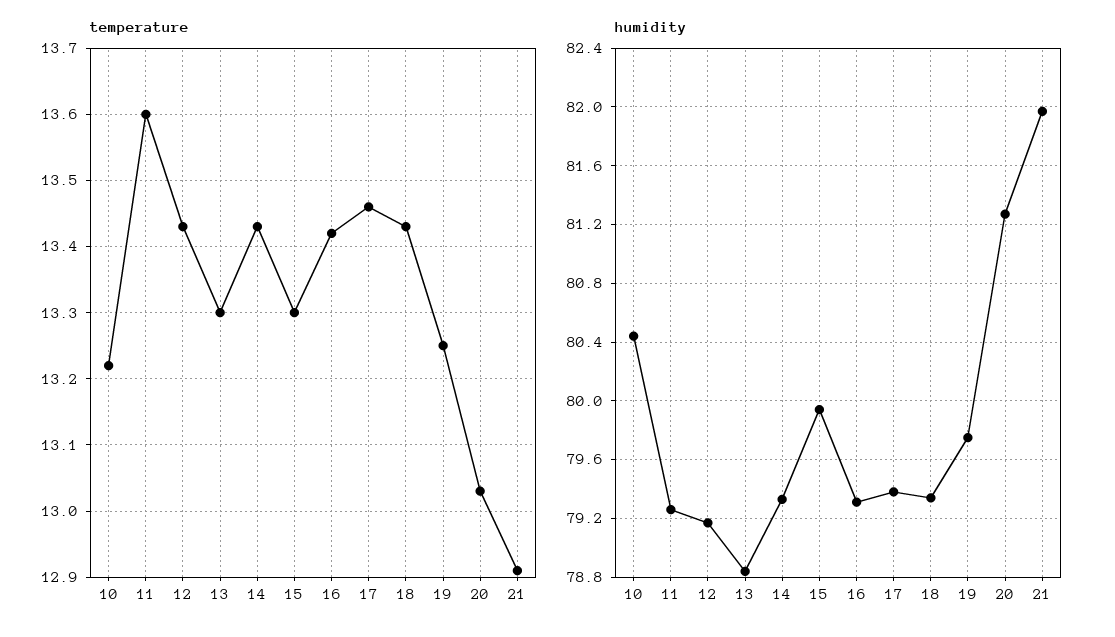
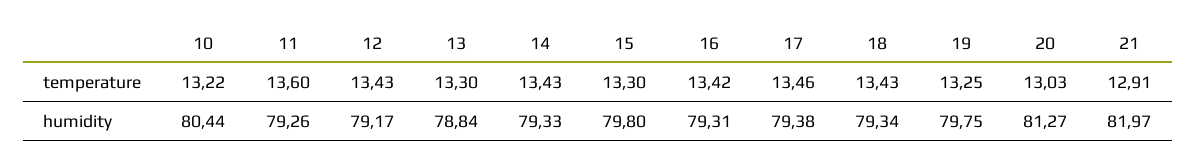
humidity, 15: 79.95 -> 79.8

